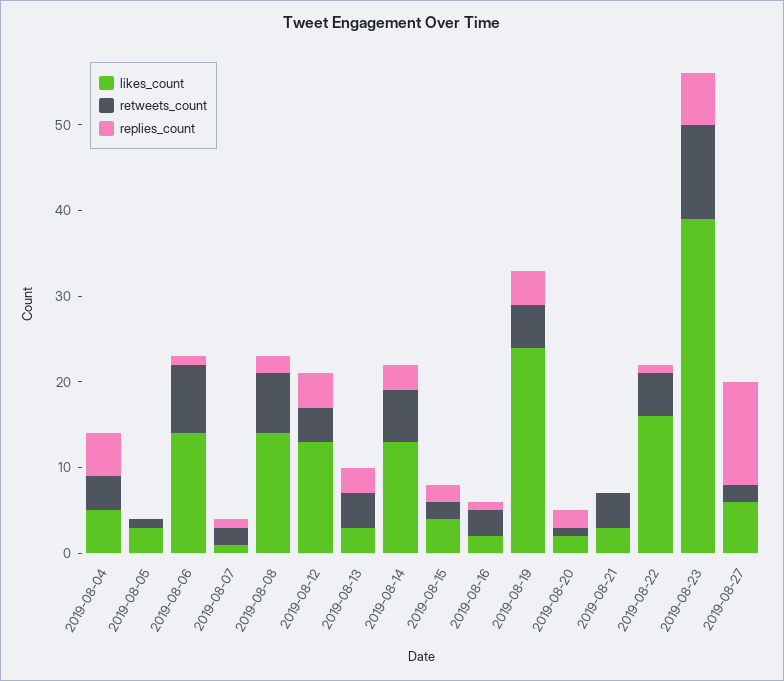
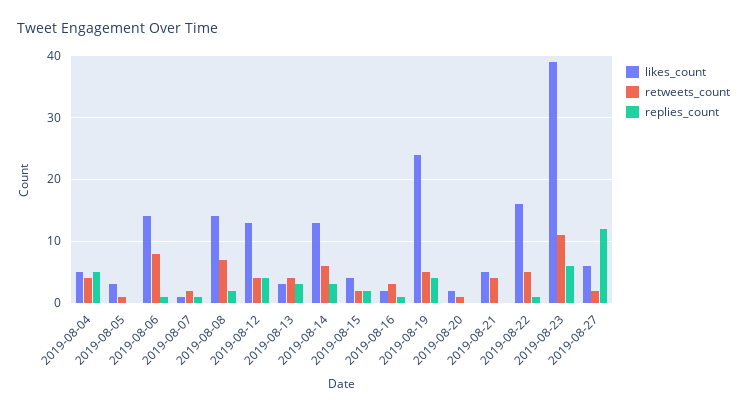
replies_count, 2019-08-20: 2 -> 0
likes_count, 2019-08-21: 3 -> 5

